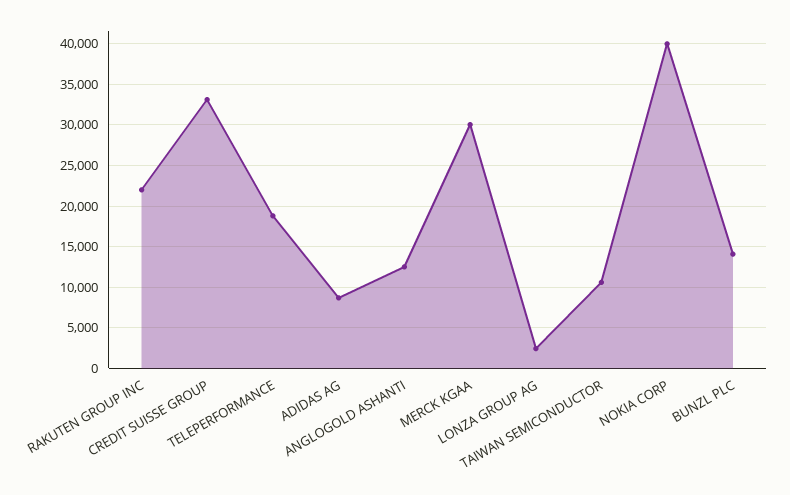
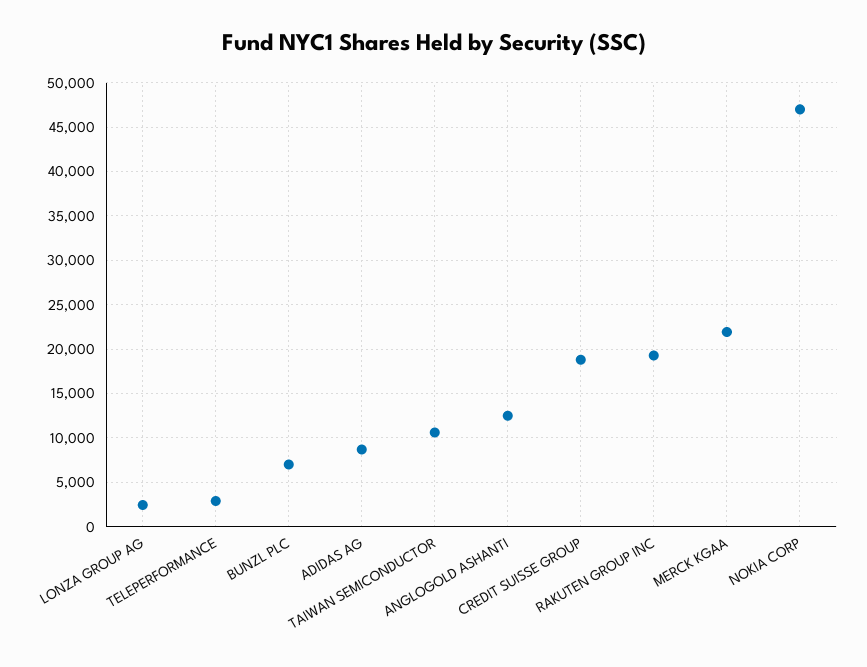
RAKUTEN GROUP INC: 22000 -> 19000
CREDIT SUISSE GROUP: 33000 -> 19000
TELEPERFORMANCE: 19000 -> 3000
MERCK KGAA: 30000 -> 22000
NOKIA CORP: 40000 -> 47000
BUNZL PLC: 14000 -> 7000

